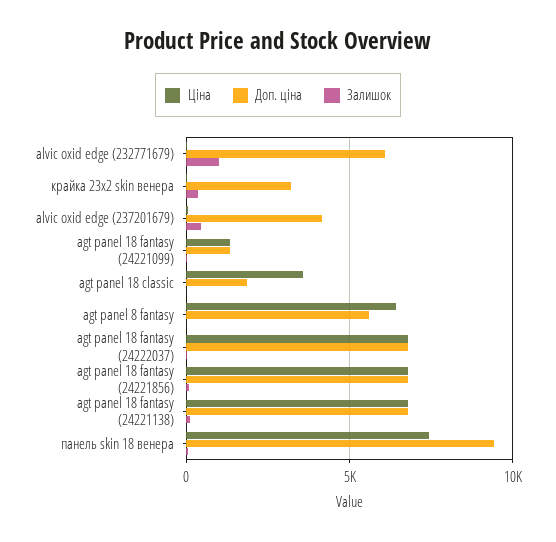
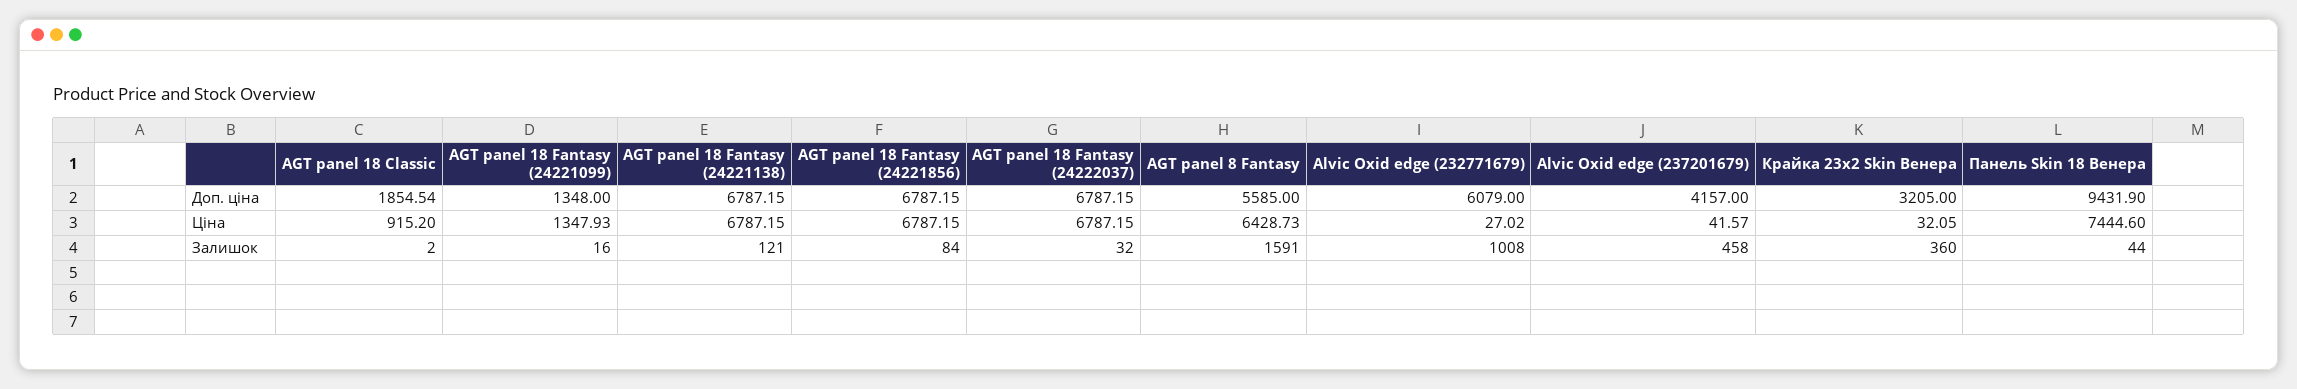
Ціна, agt panel 18 classic: 3500 -> 915.2
Залишок, agt panel 8 fantasy: 0 -> 1591

